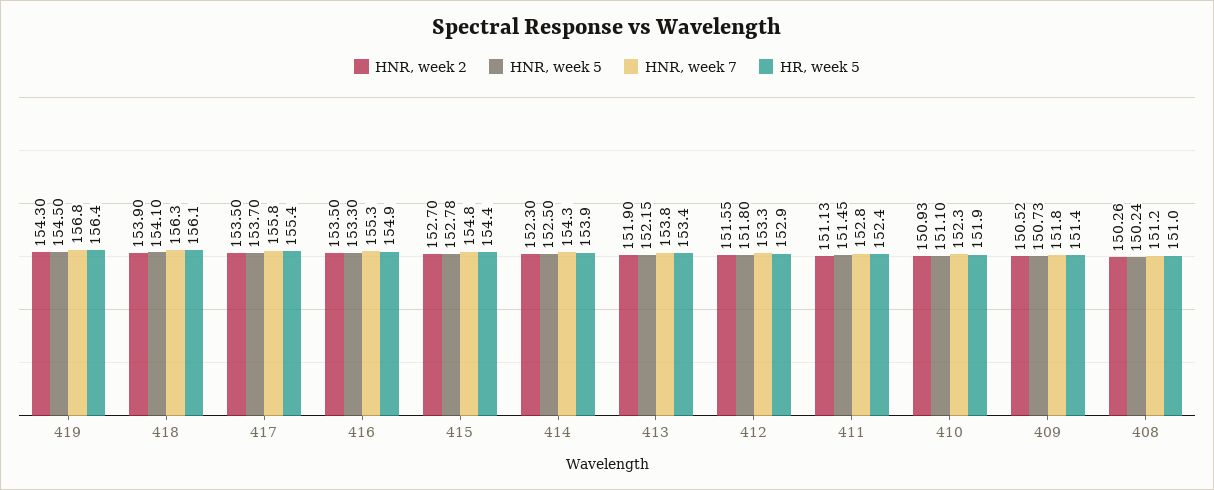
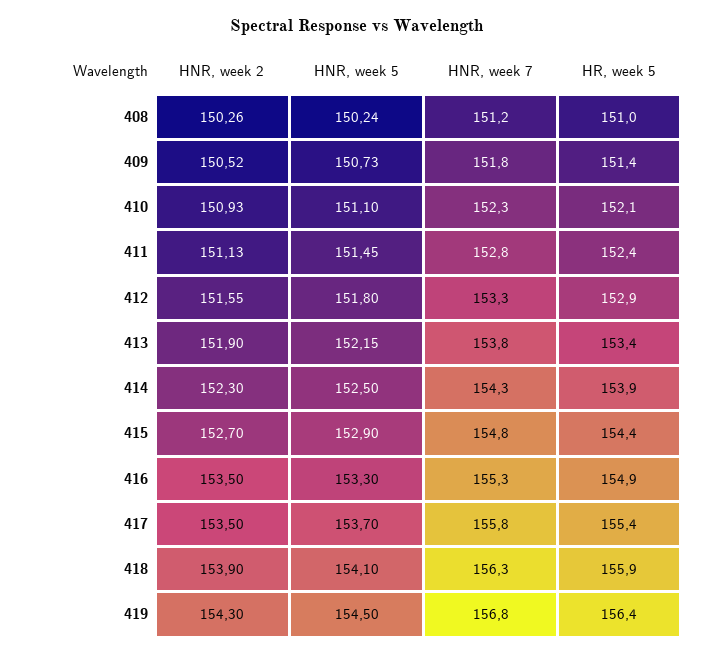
HR, week 5, 418: 156.1 -> 155.9
HNR, week 5, 415: 152.78 -> 152.9
HR, week 5, 410: 151.9 -> 152.1

